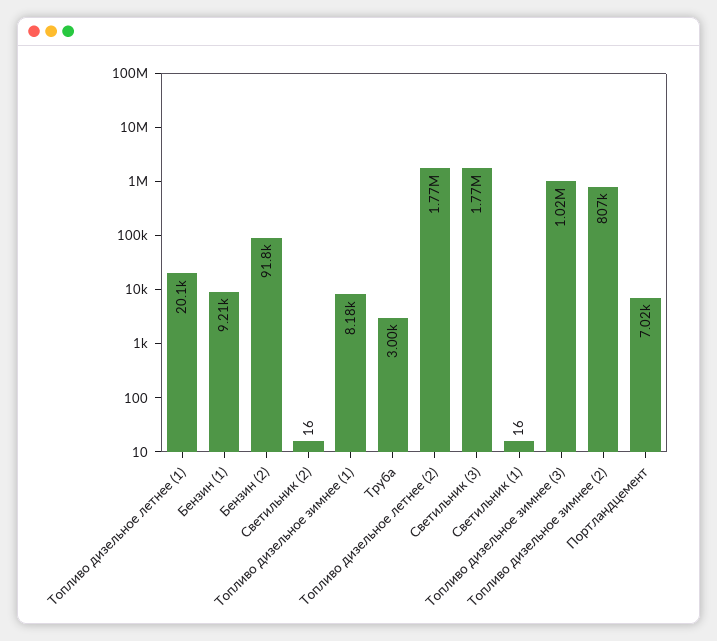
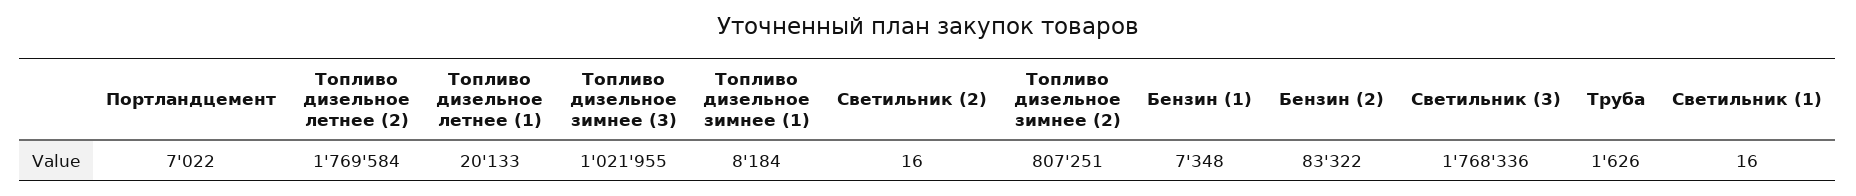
Бензин (1): 9210 -> 7348
Бензин (2): 91800 -> 83322
Труба: 3000 -> 1626

